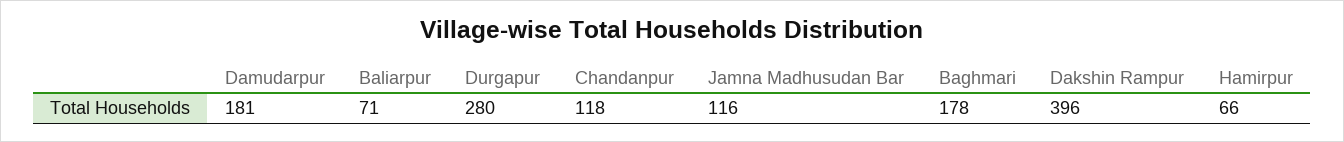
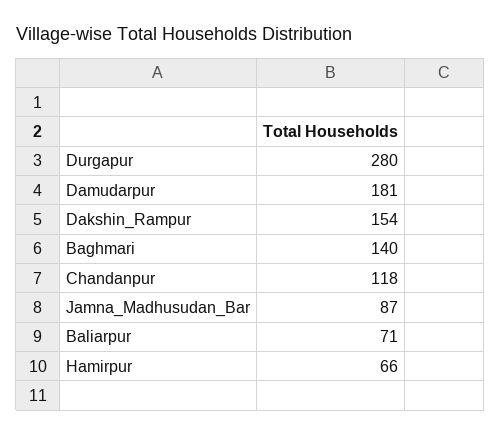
Jamna Madhusudan Bar: 116 -> 87
Baghmari: 178 -> 140
Dakshin Rampur: 396 -> 154

